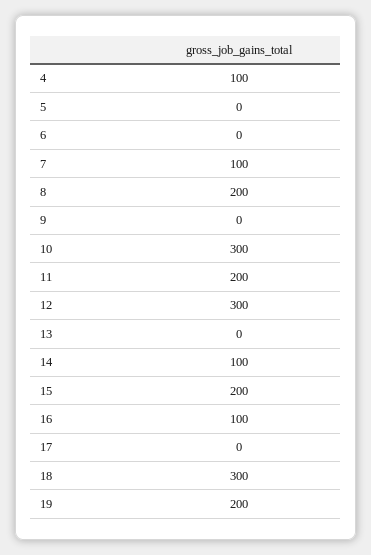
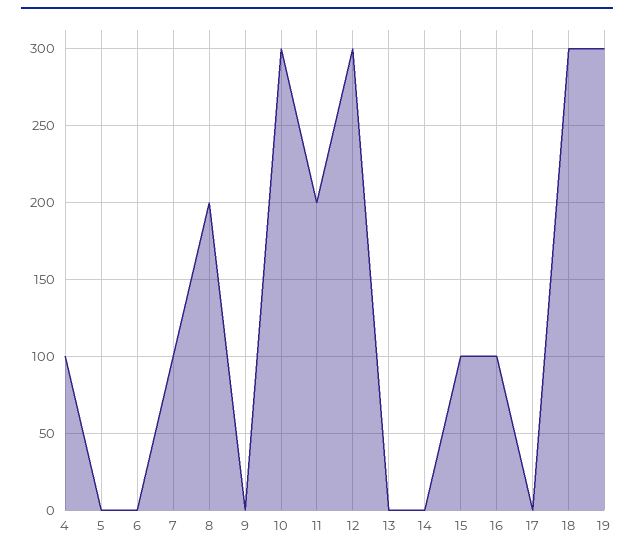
14: 100 -> 0
15: 200 -> 100
19: 200 -> 300

